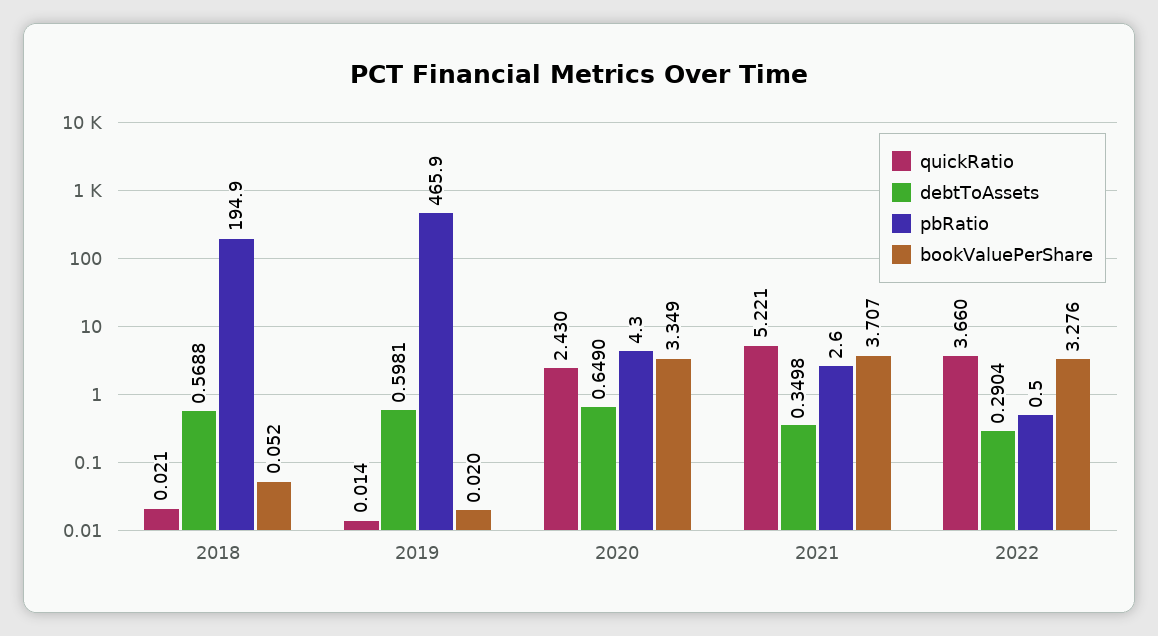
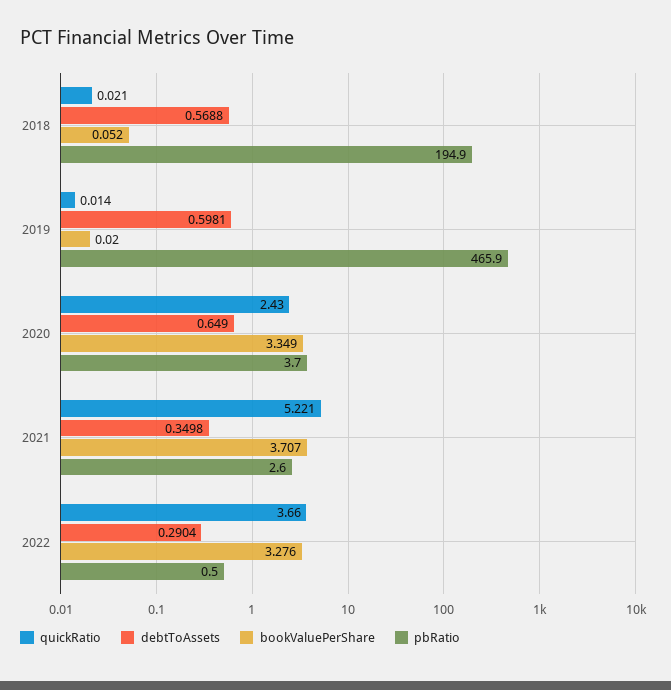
pbRatio, 2020: 4.3 -> 3.7

